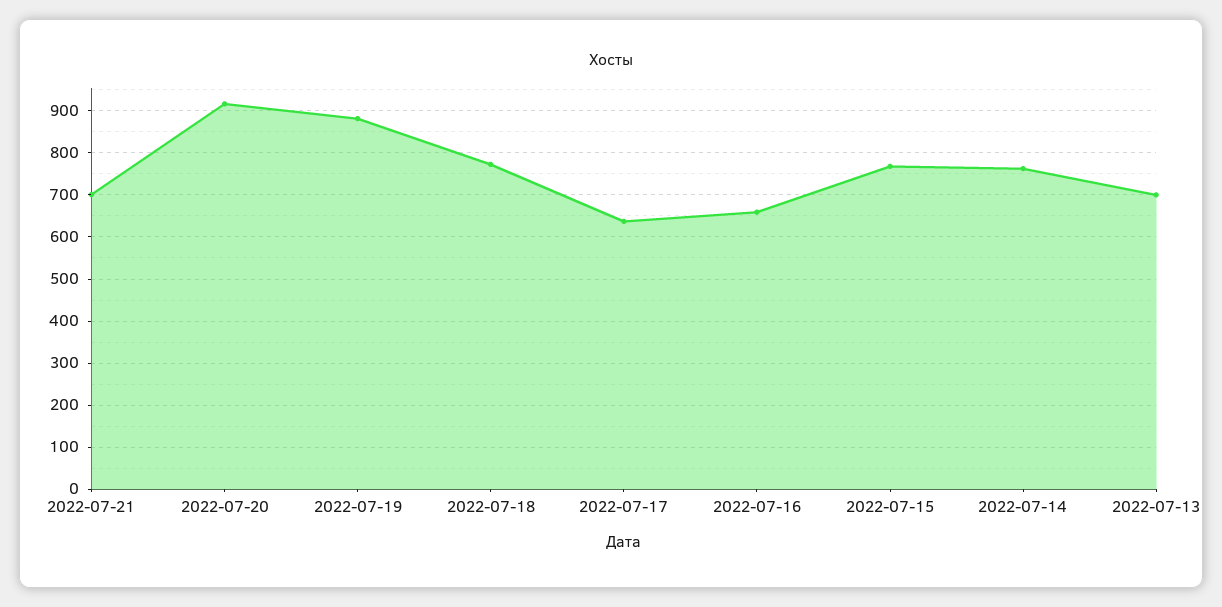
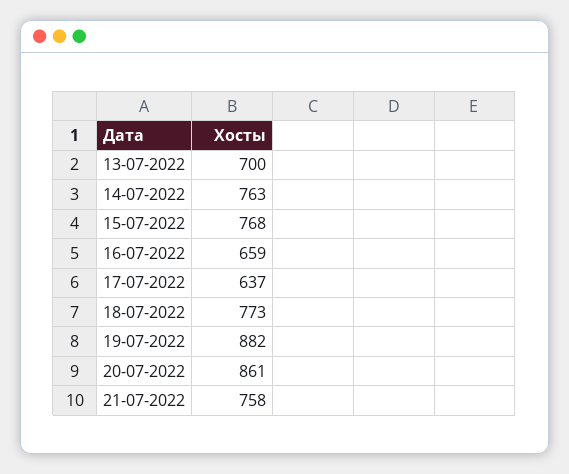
2022-07-21: 700 -> 758
2022-07-20: 920 -> 861

